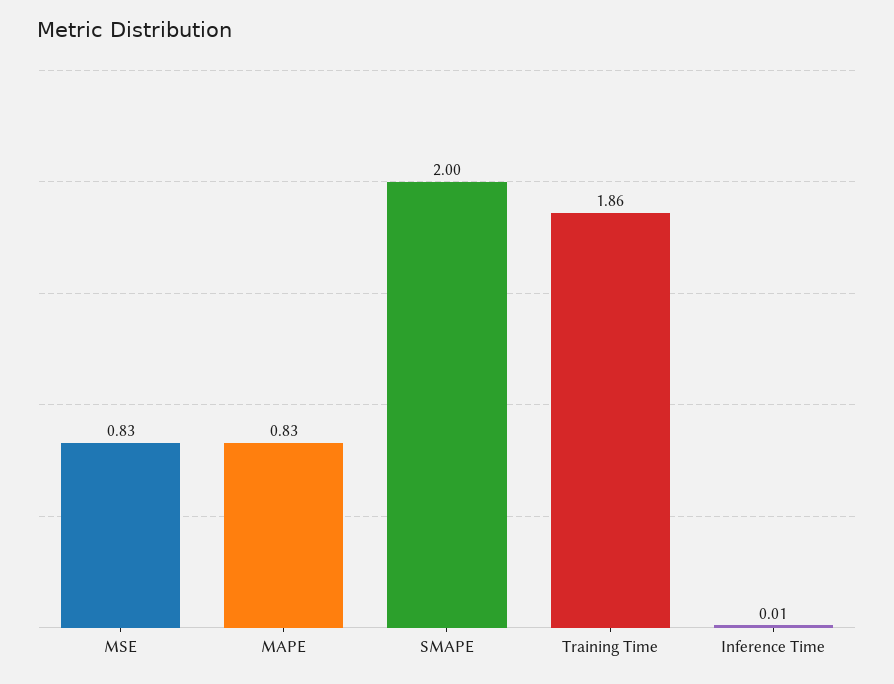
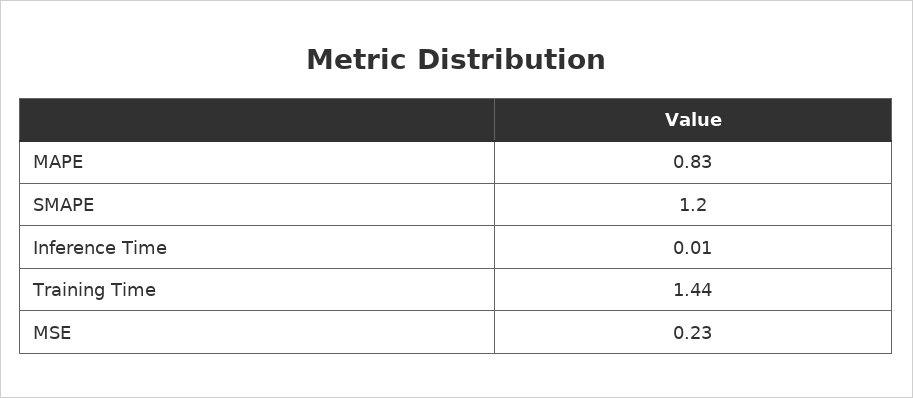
MSE: 0.83 -> 0.23
SMAPE: 2 -> 1.2
Training Time: 1.86 -> 1.44

